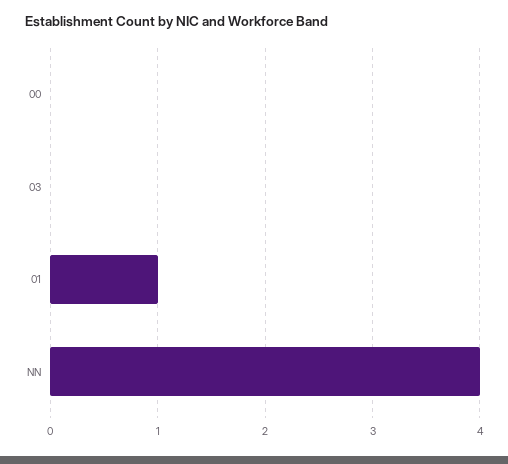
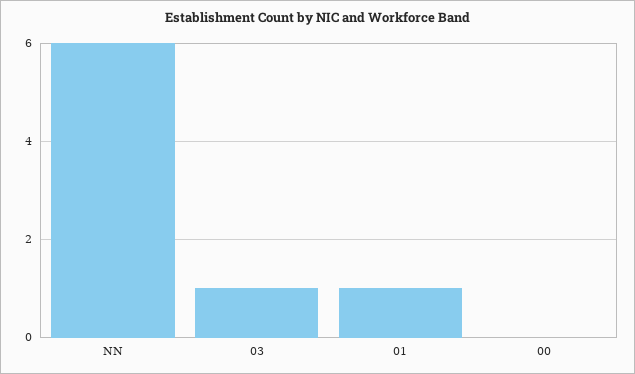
03: 0 -> 1
NN: 4 -> 6

